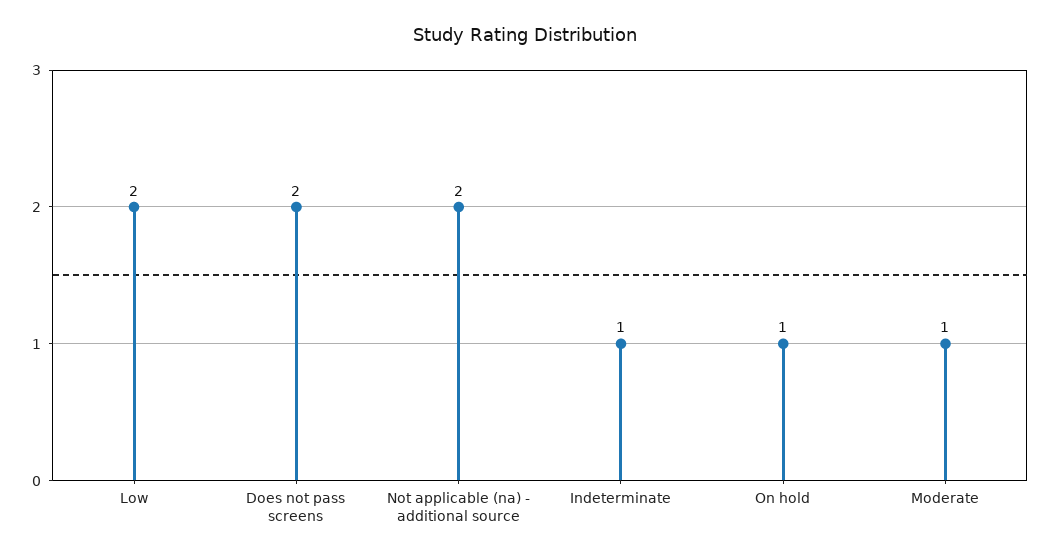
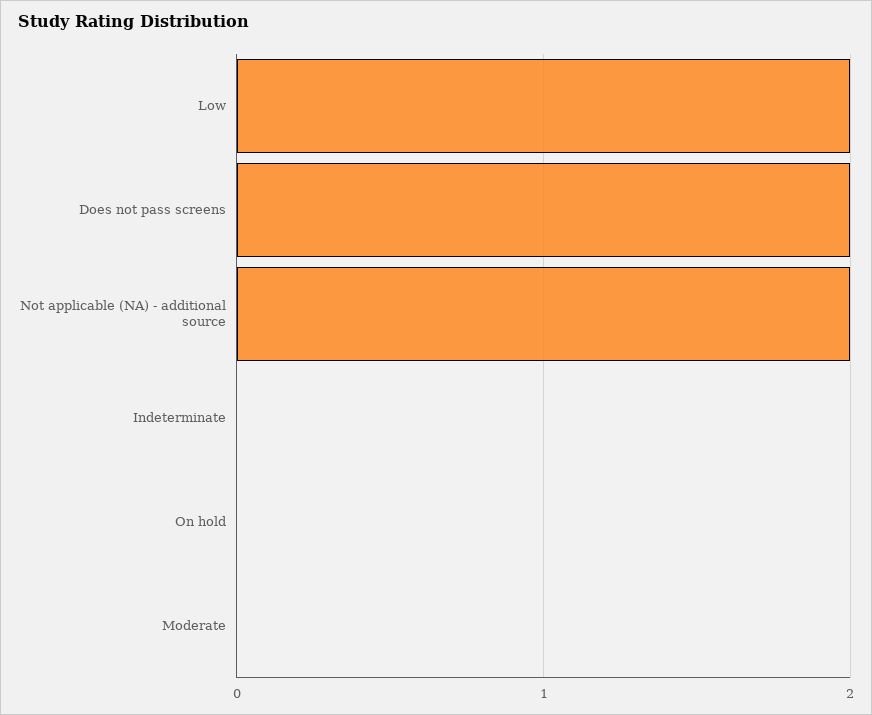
Indeterminate: 1 -> 0
On hold: 1 -> 0
Moderate: 1 -> 0

